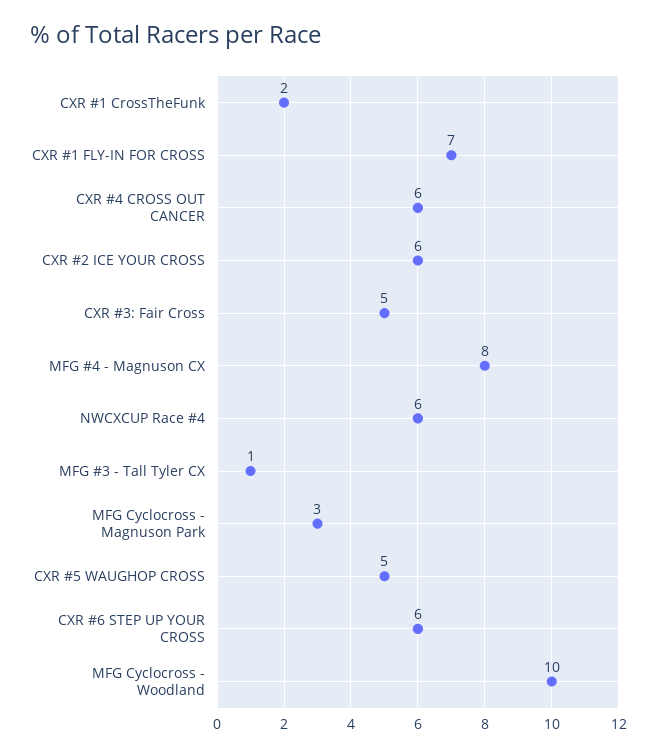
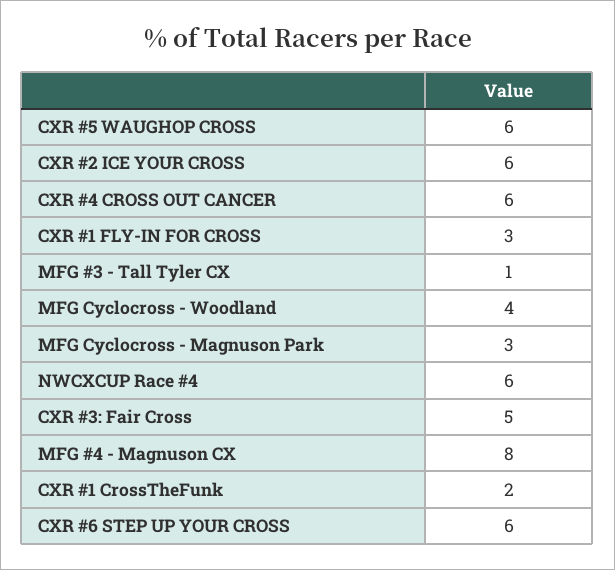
CXR #1 FLY-IN FOR CROSS: 7 -> 3
CXR #5 WAUGHOP CROSS: 5 -> 6
MFG Cyclocross - Woodland: 10 -> 4

